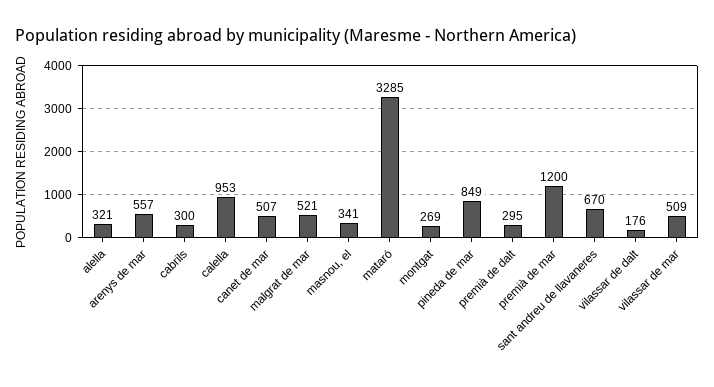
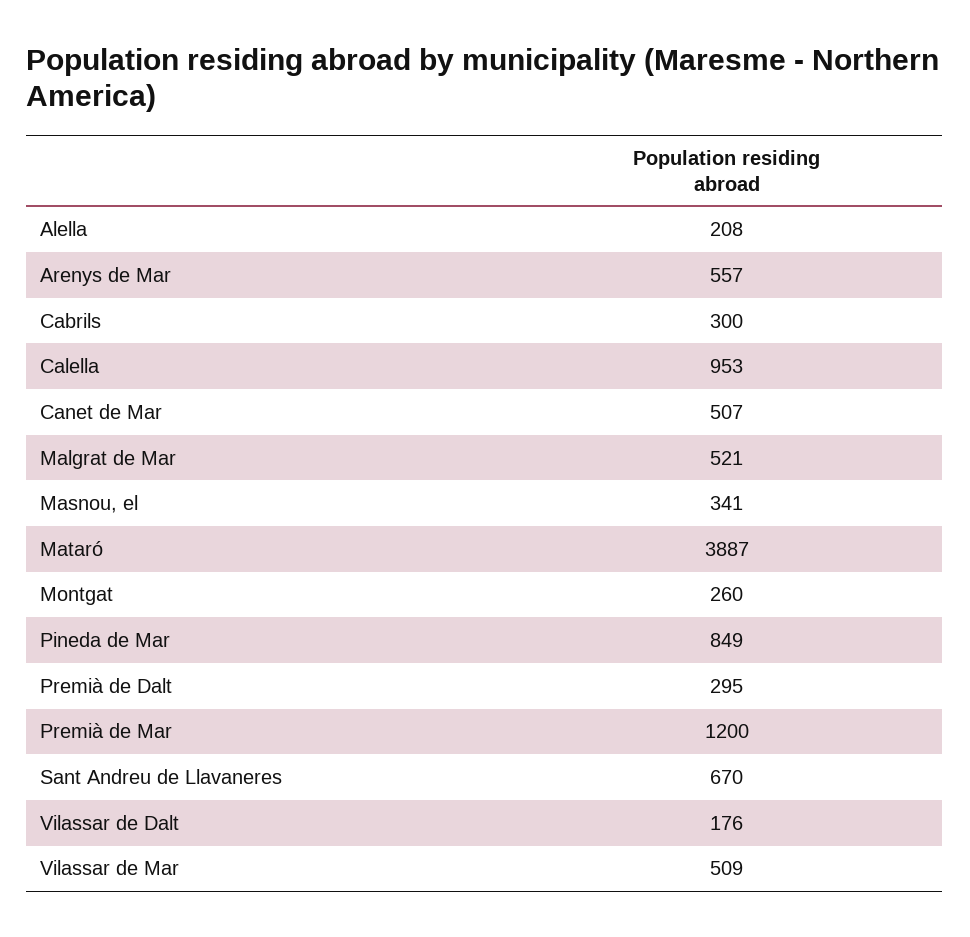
alella: 321 -> 208
mataró: 3285 -> 3887
montgat: 269 -> 260

